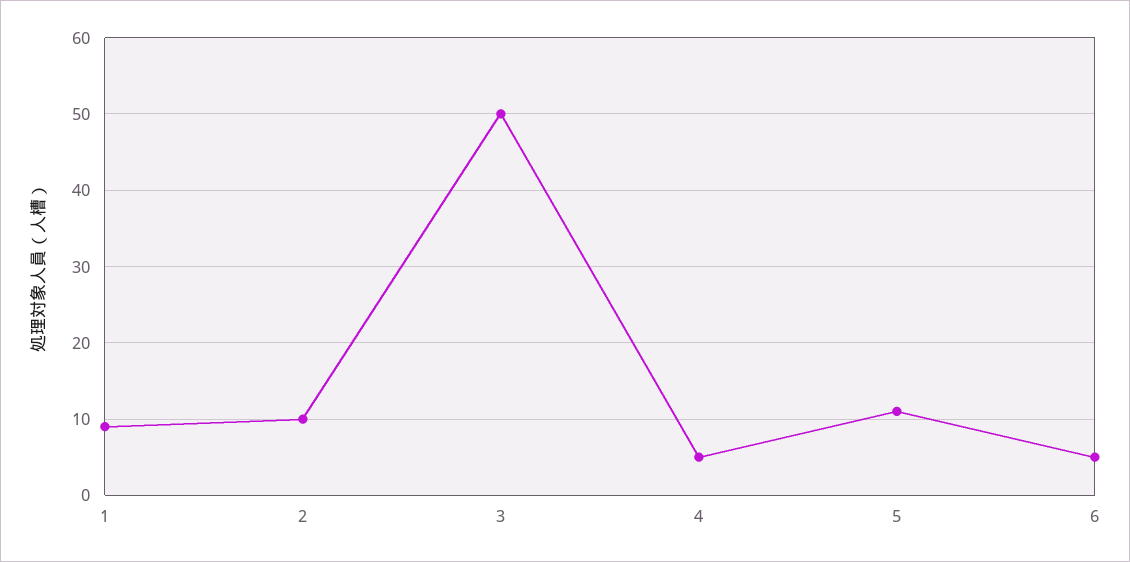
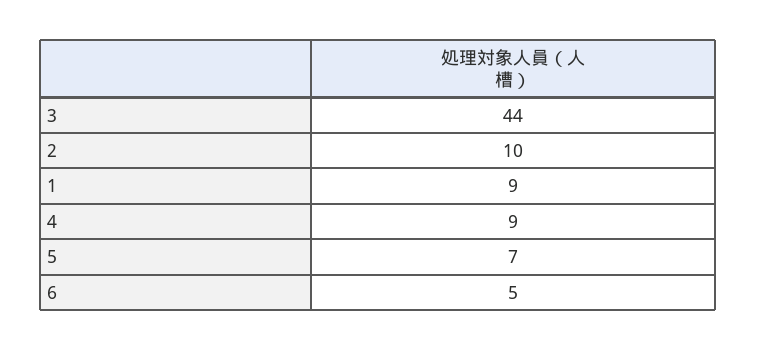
3: 50 -> 44
4: 5 -> 9
5: 11 -> 7

